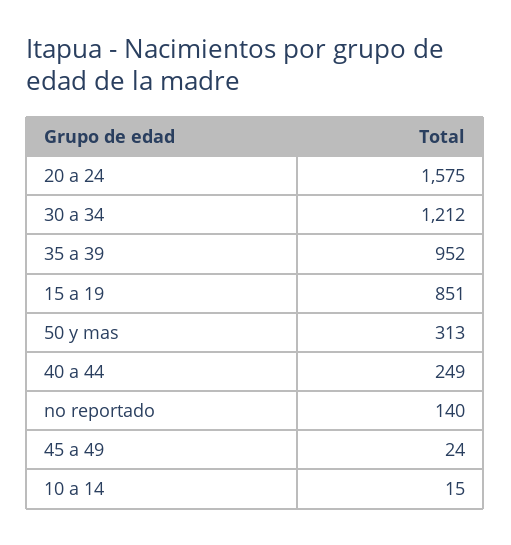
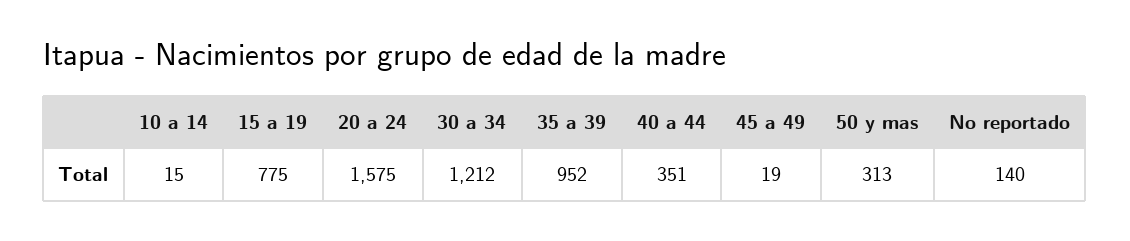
15 a 19: 851 -> 775
40 a 44: 249 -> 351
45 a 49: 24 -> 19

